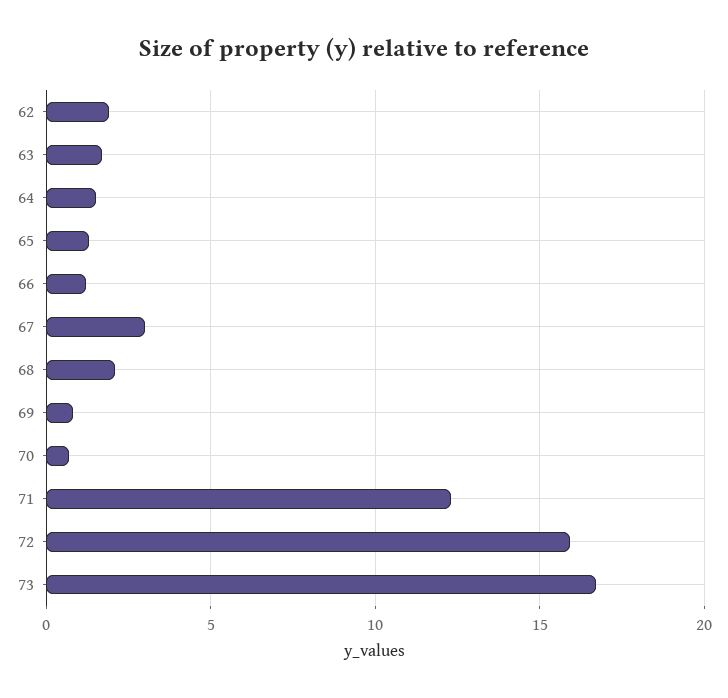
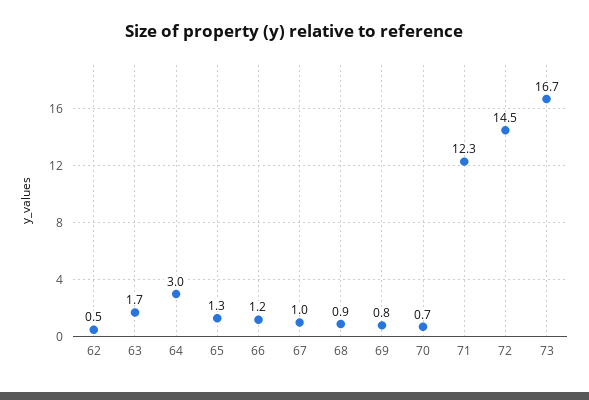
62: 2 -> 0.5
64: 1.5 -> 3
67: 3 -> 1
68: 2 -> 0.9
72: 16 -> 14.5

